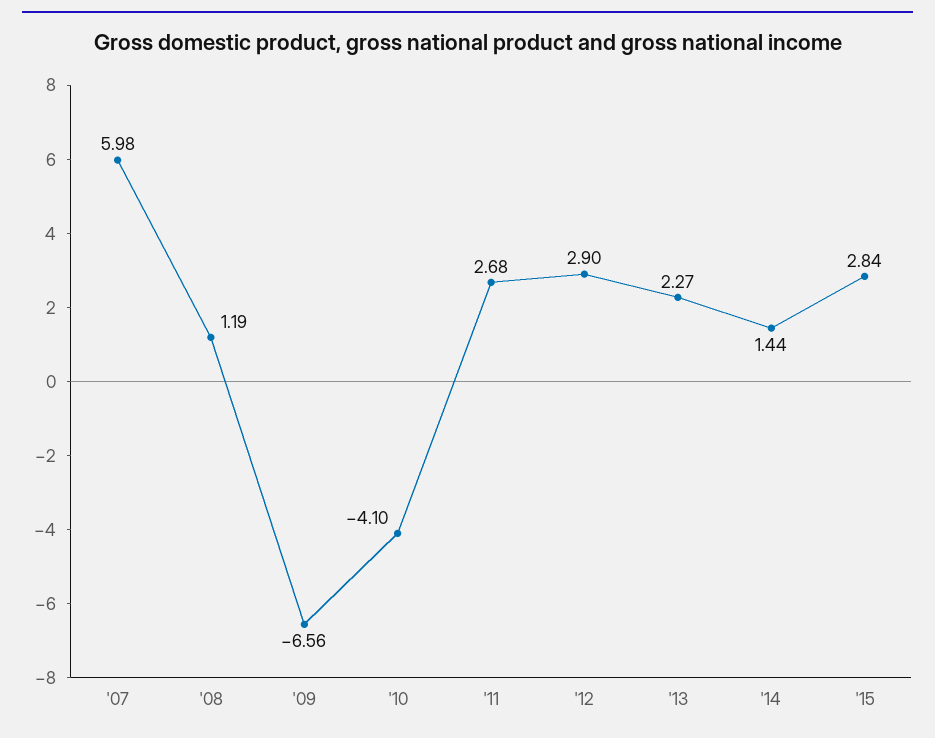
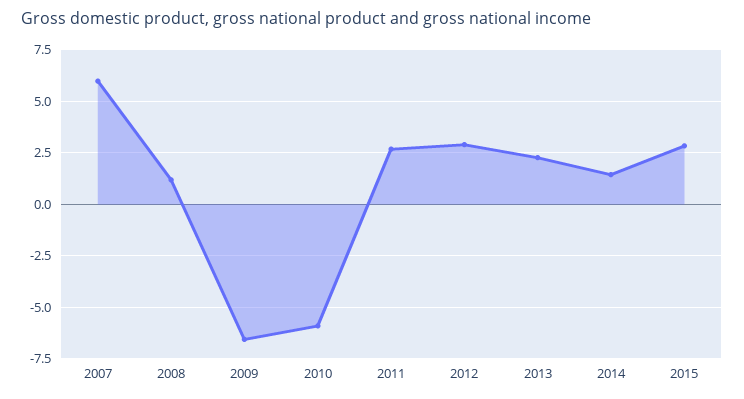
'10: -4.1 -> -6

